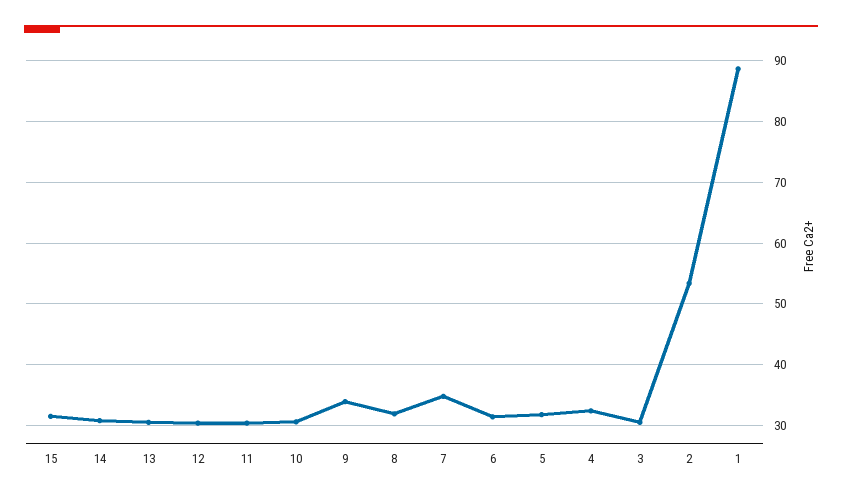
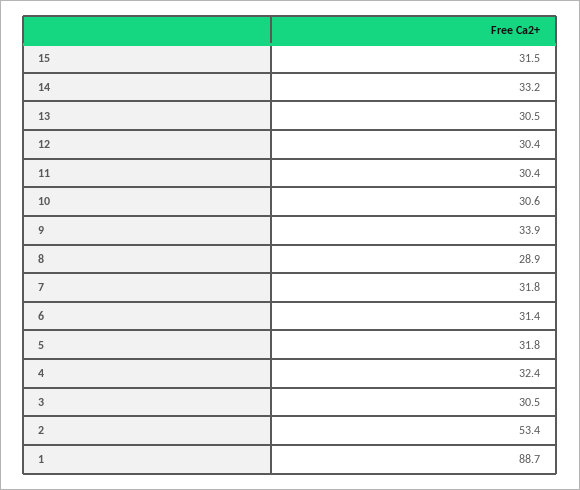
14: 31 -> 33.2
8: 32 -> 28.9
7: 35 -> 31.8

